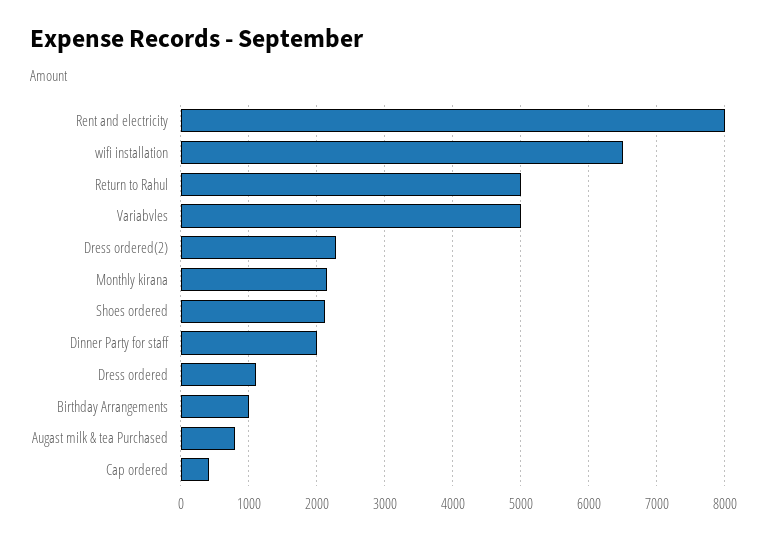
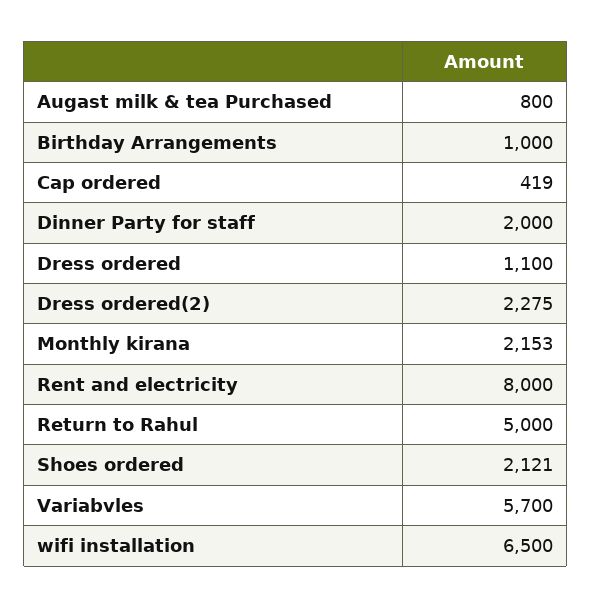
Variabvles: 5000 -> 5700

